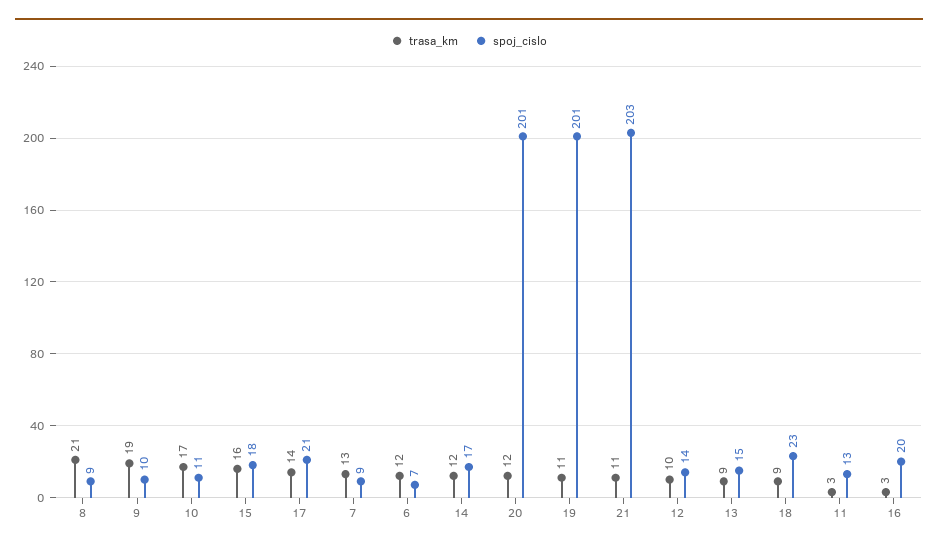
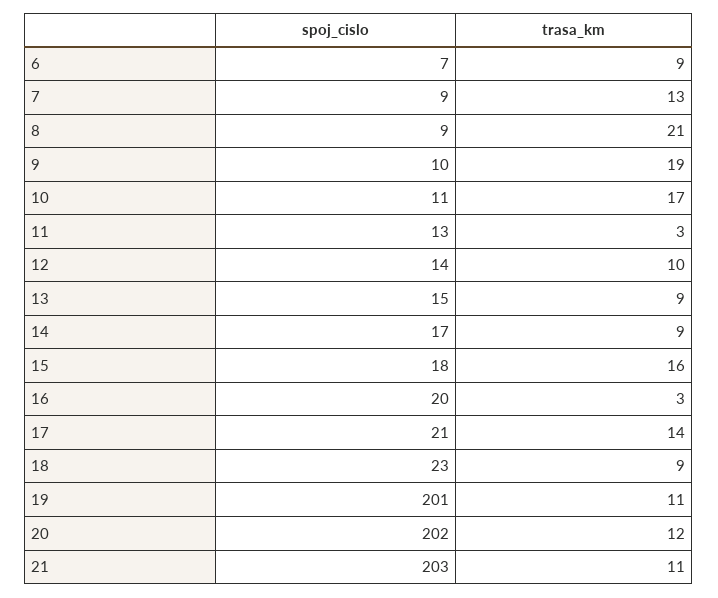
trasa_km, 6: 12 -> 9
trasa_km, 14: 12 -> 9
spoj_cislo, 20: 201 -> 202

